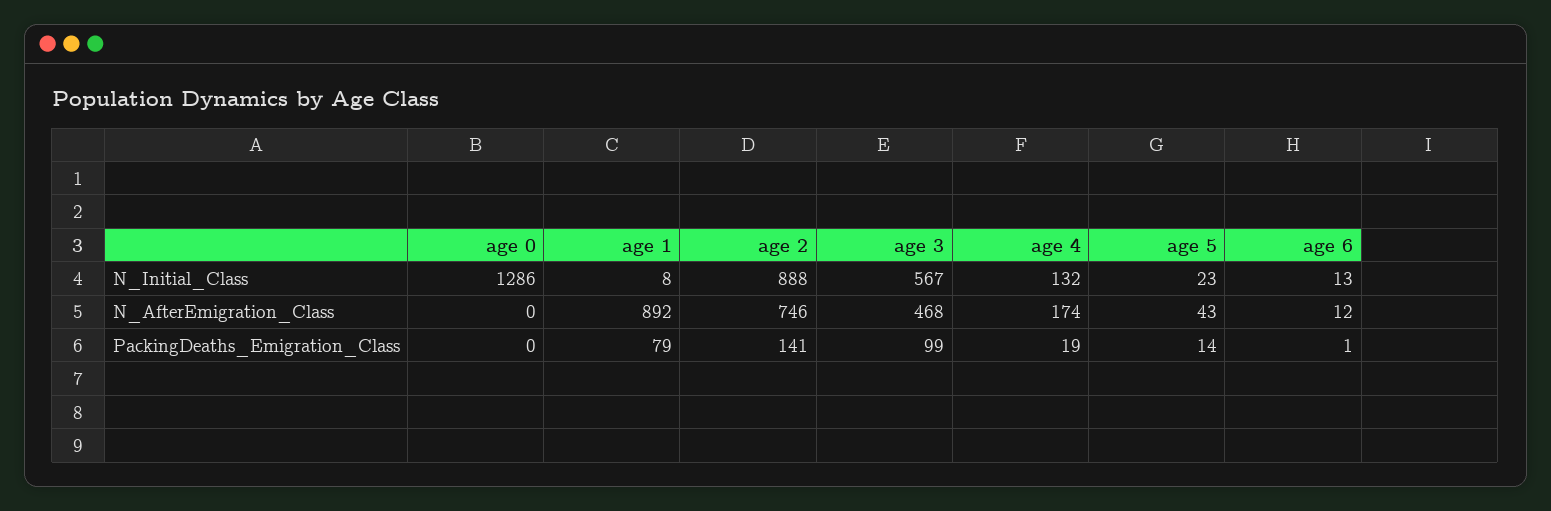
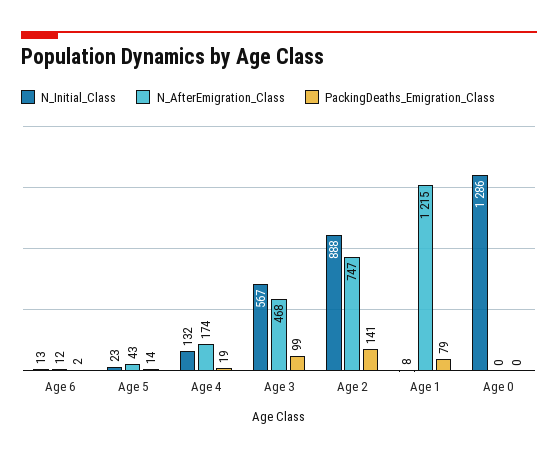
N_AfterEmigration_Class, age 1: 892 -> 1215
N_AfterEmigration_Class, age 2: 746 -> 747
PackingDeaths_Emigration_Class, age 6: 1 -> 2

